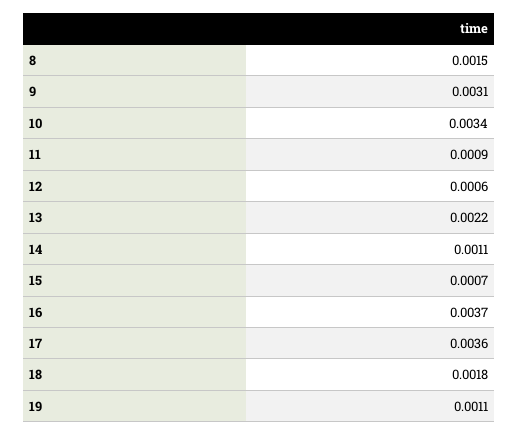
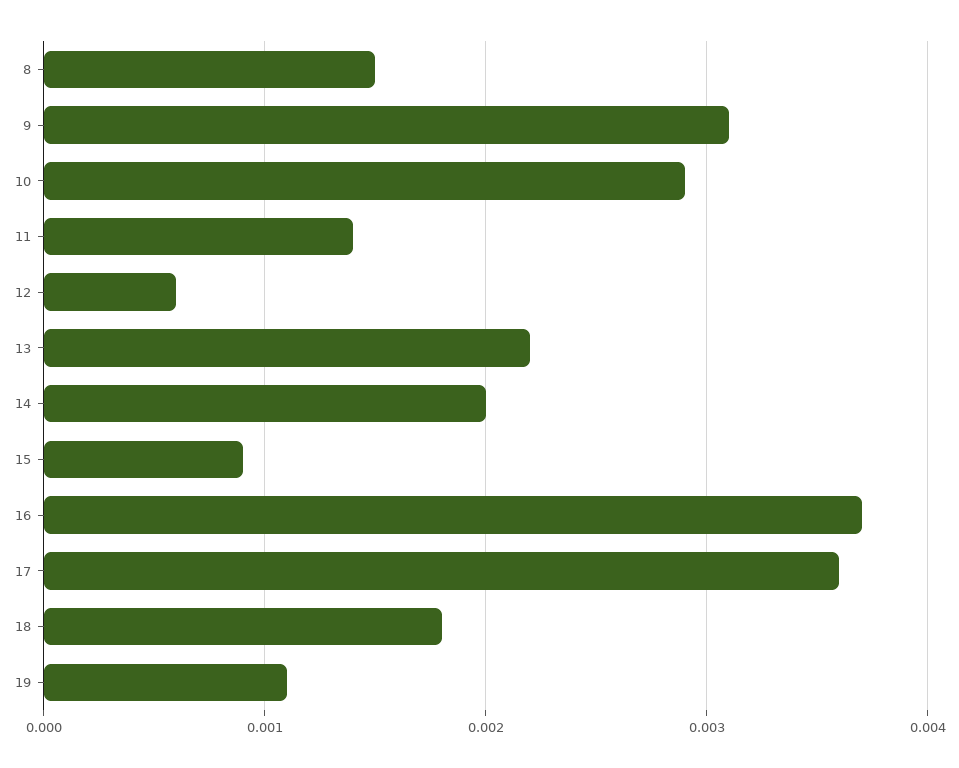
10: 0.0034 -> 0.0029
11: 0.0009 -> 0.0014
14: 0.0011 -> 0.002
15: 0.0007 -> 0.0009

